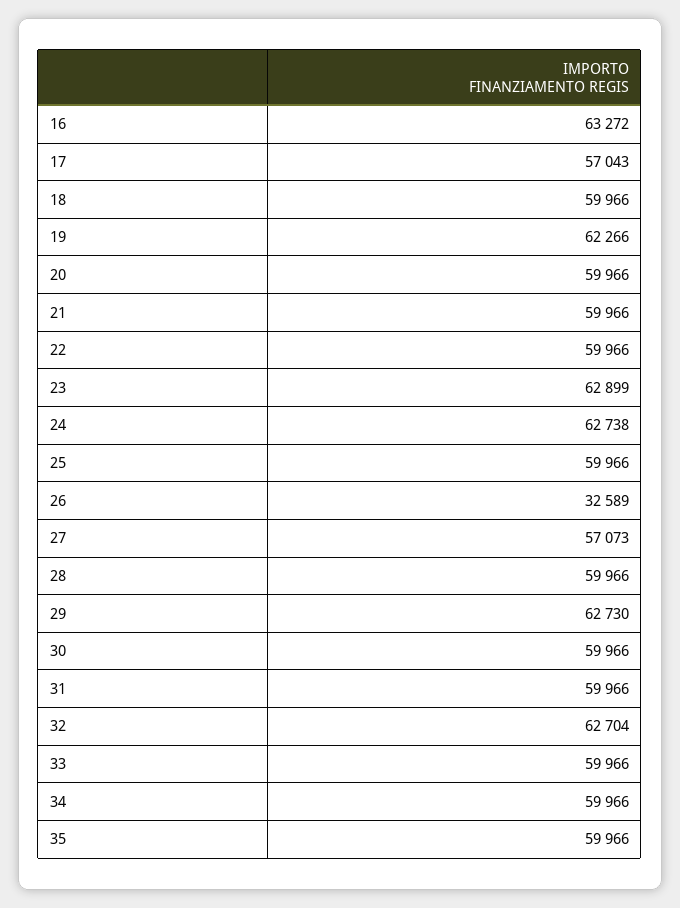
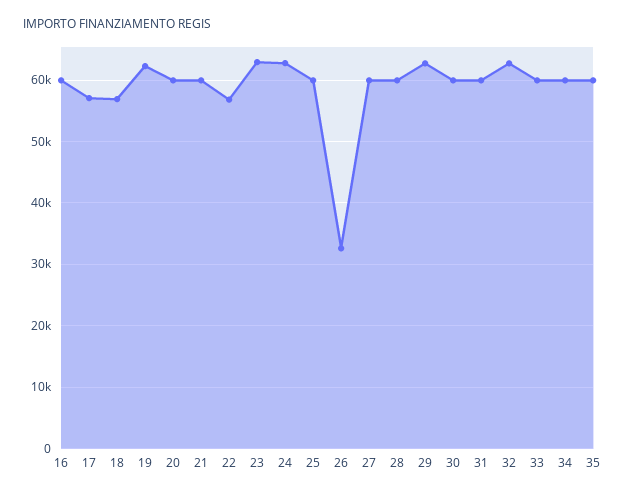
16: 63272 -> 60000
18: 59966 -> 57000
22: 59966 -> 57000
27: 57073 -> 60000

